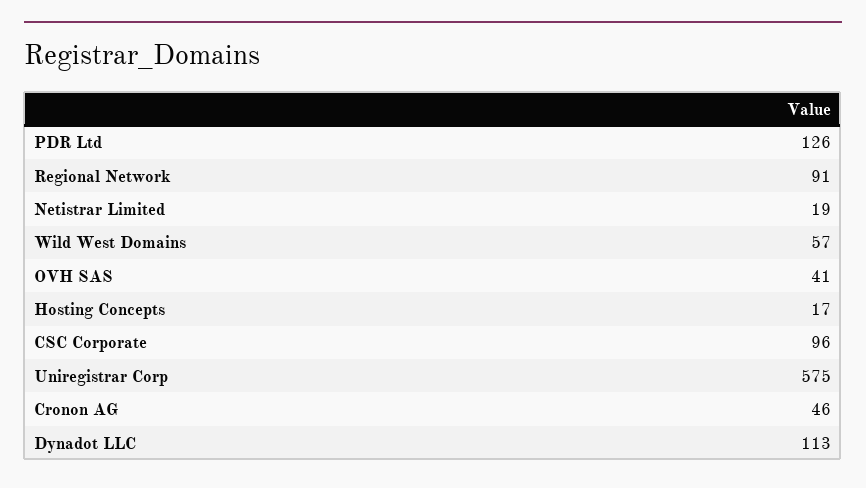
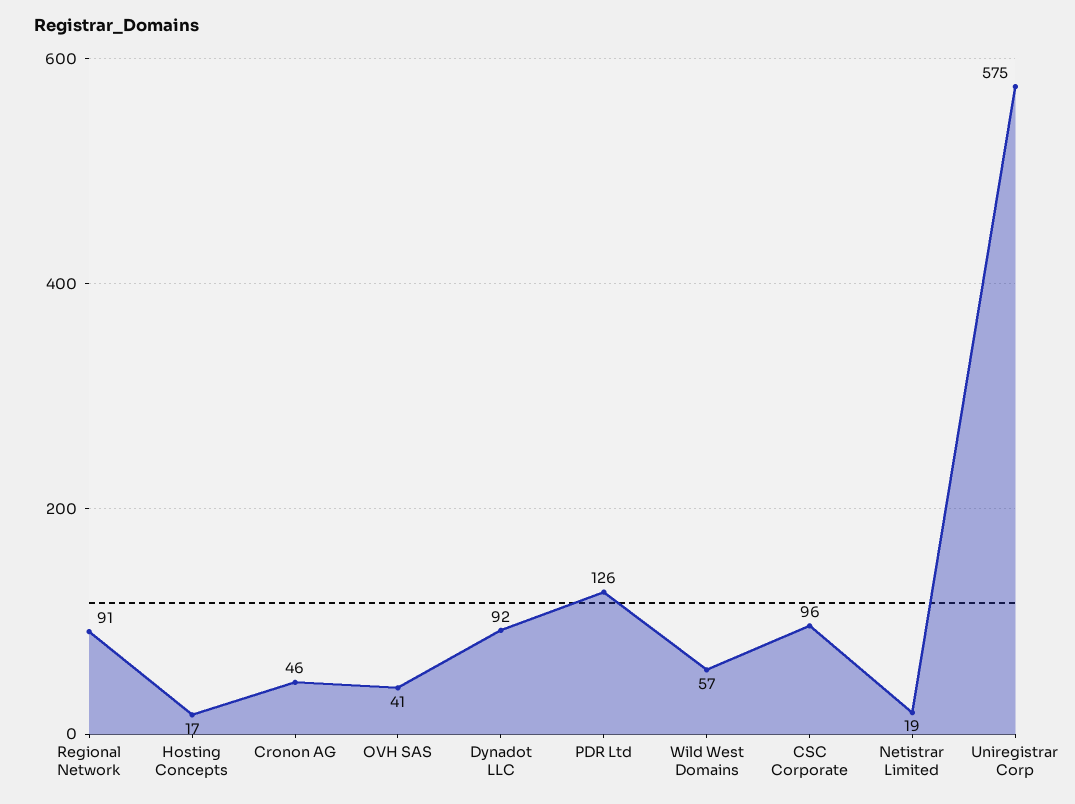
Dynadot LLC: 113 -> 92

